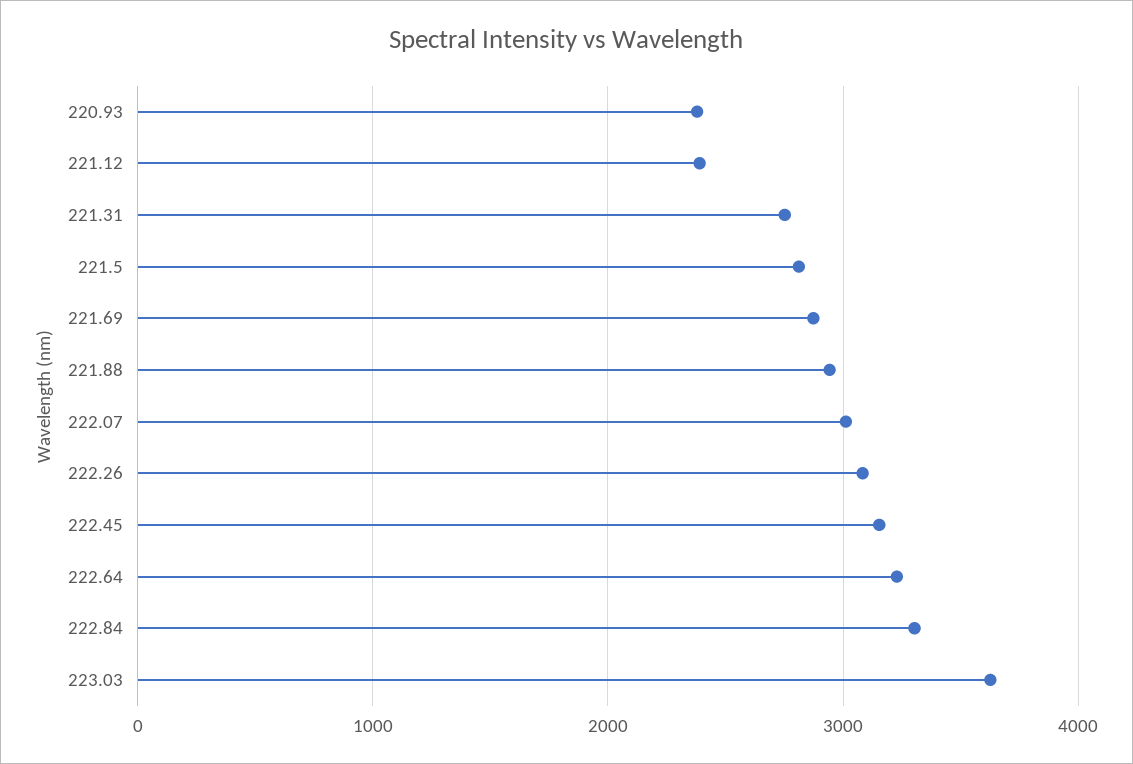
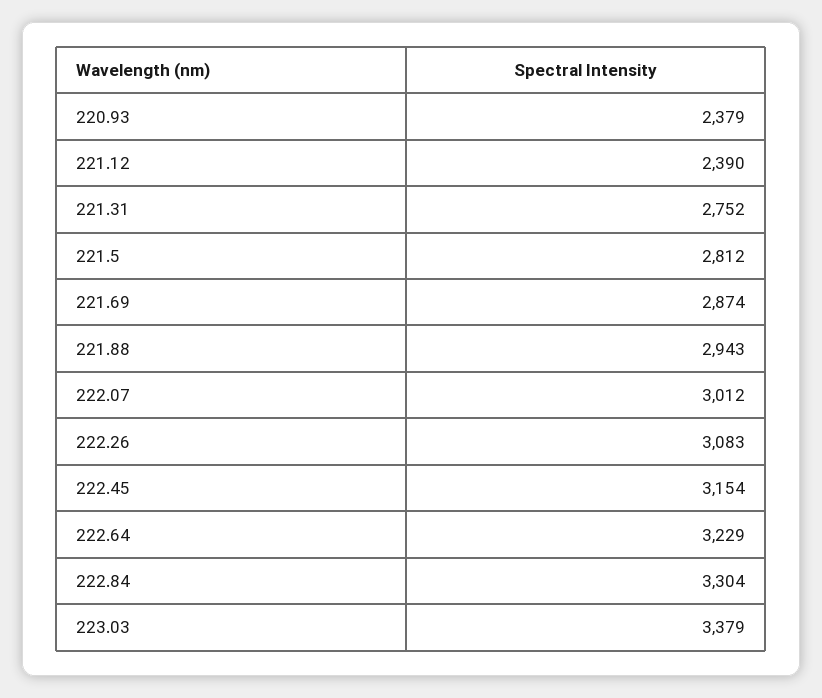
223.03: 3600 -> 3379

